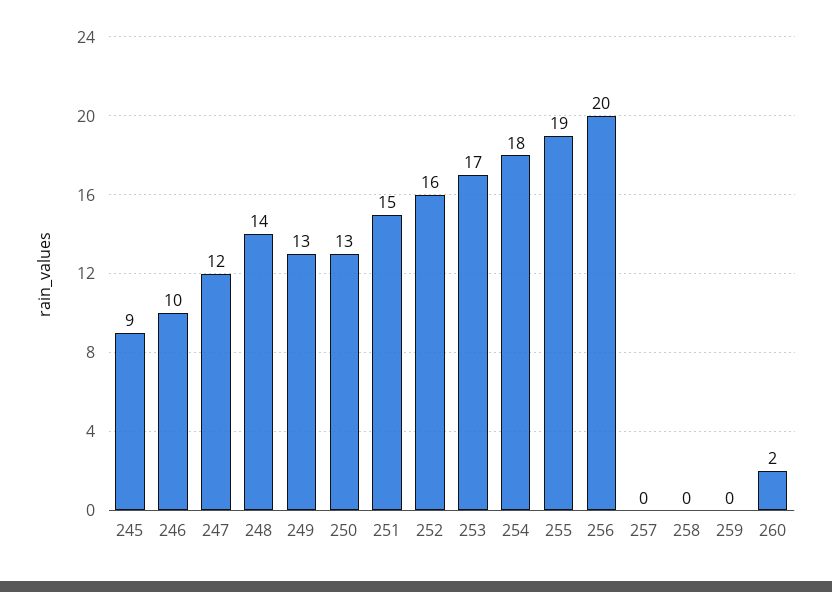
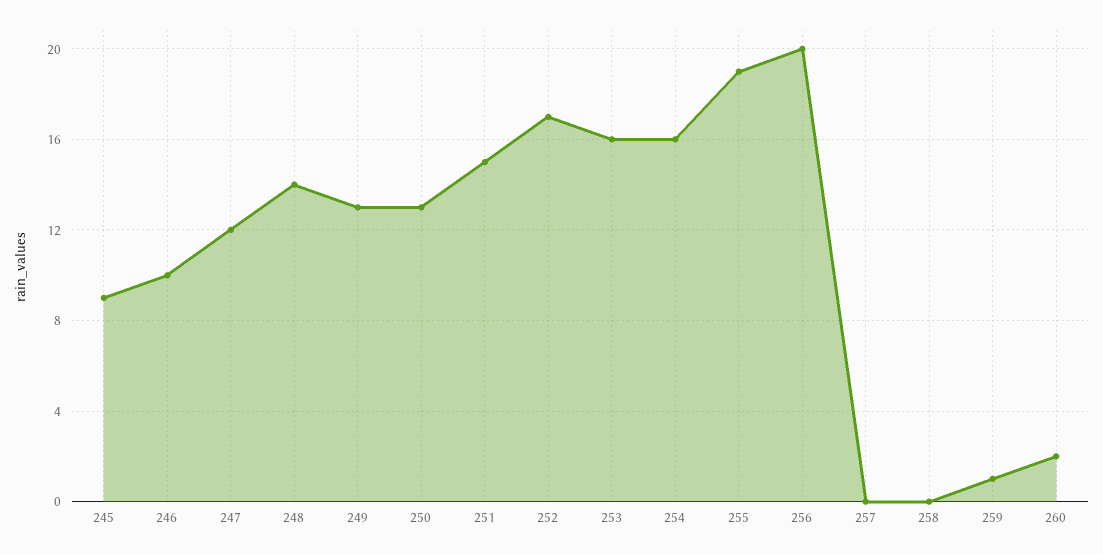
252: 16 -> 17
253: 17 -> 16
254: 18 -> 16
259: 0 -> 1

